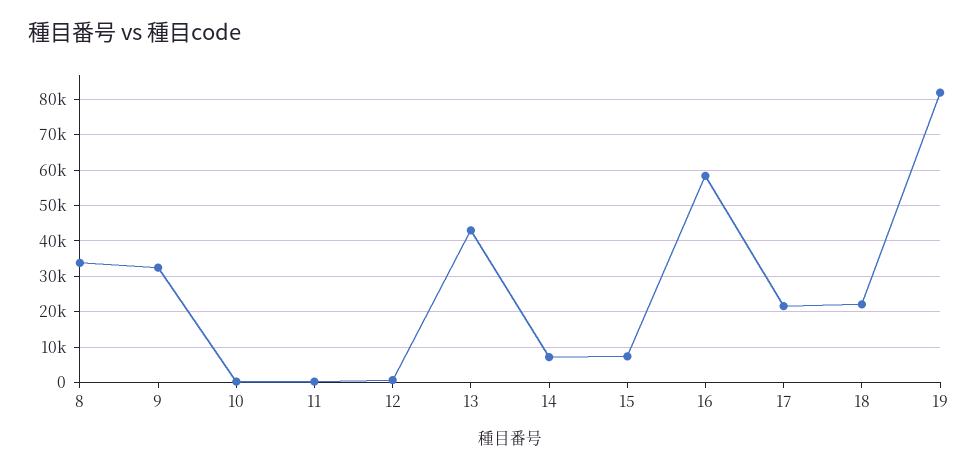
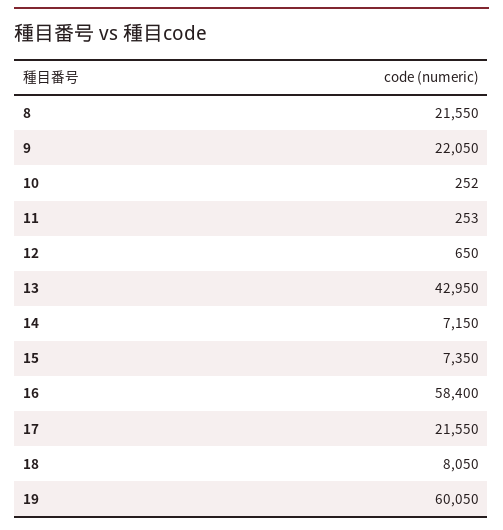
8: 34000 -> 21550
9: 32000 -> 22050
18: 22000 -> 8050
19: 82000 -> 60050

